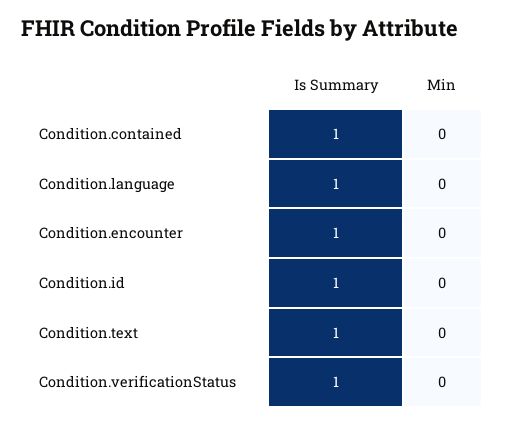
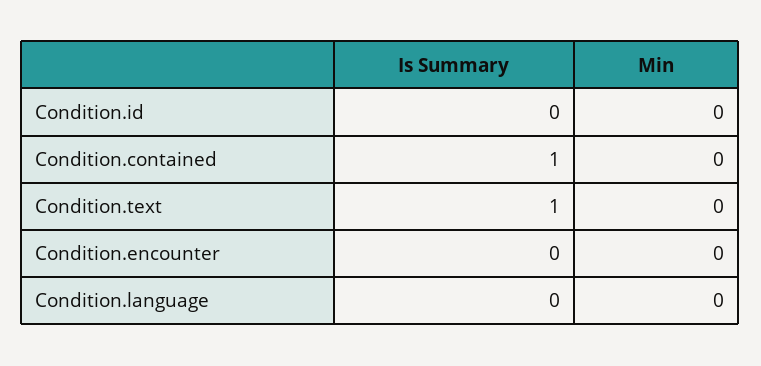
Is Summary, Condition.language: 1 -> 0
Is Summary, Condition.encounter: 1 -> 0
Is Summary, Condition.id: 1 -> 0
Is Summary, Condition.verificationStatus: 1 -> none
Min, Condition.verificationStatus: 0 -> none

